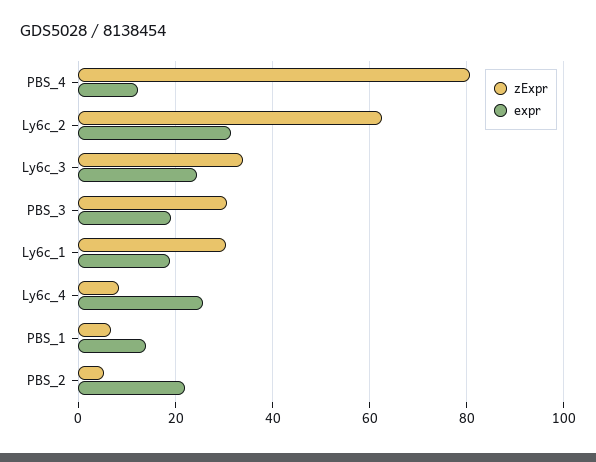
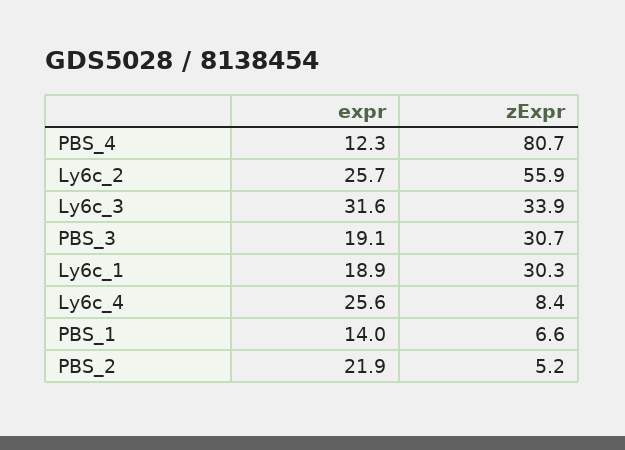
zExpr, Ly6c_2: 62 -> 55.9
expr, Ly6c_2: 32 -> 25.7
expr, Ly6c_3: 24 -> 31.6

